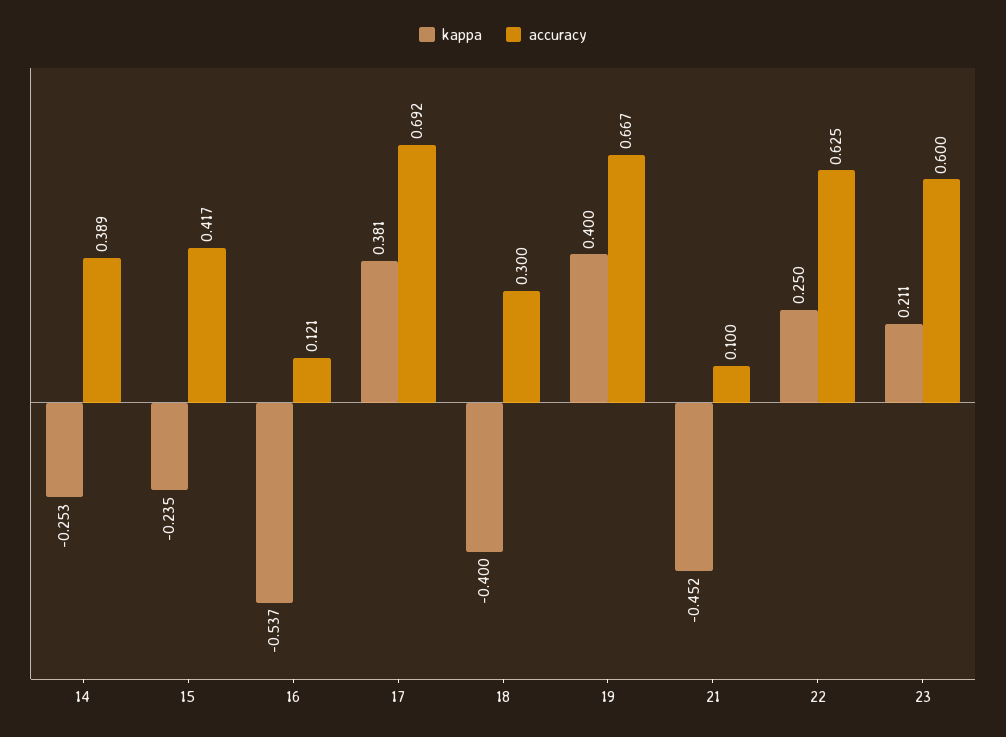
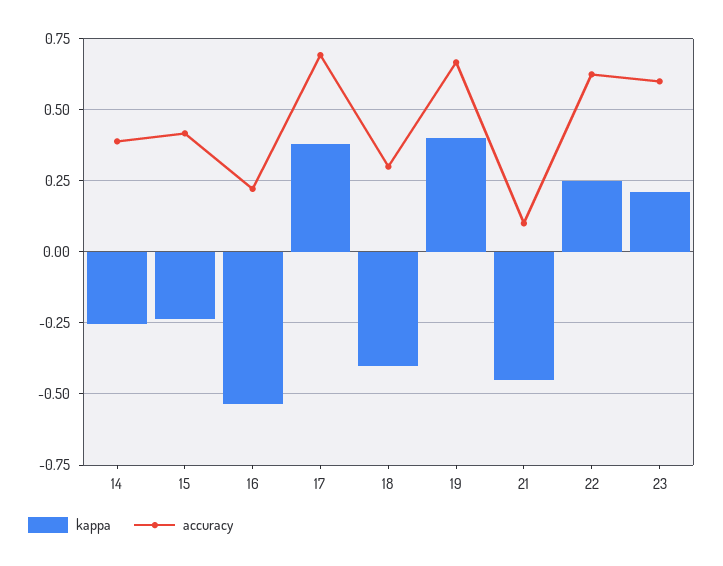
accuracy, 16: 0.121 -> 0.225

